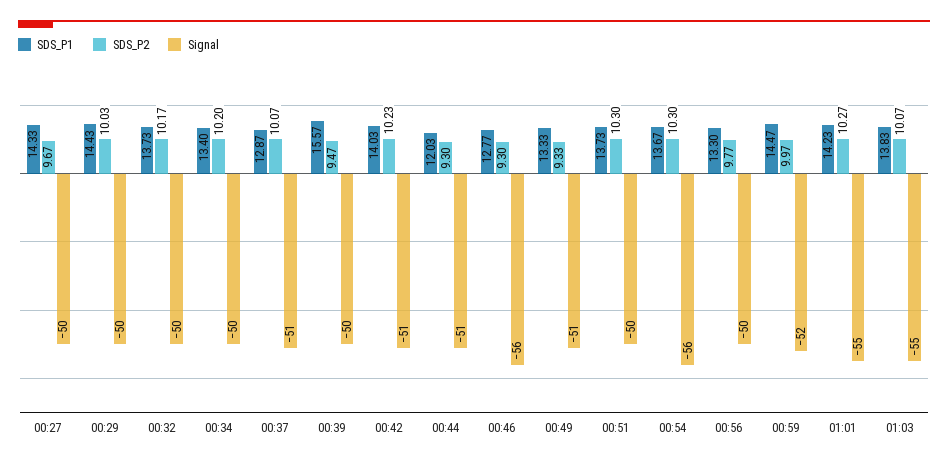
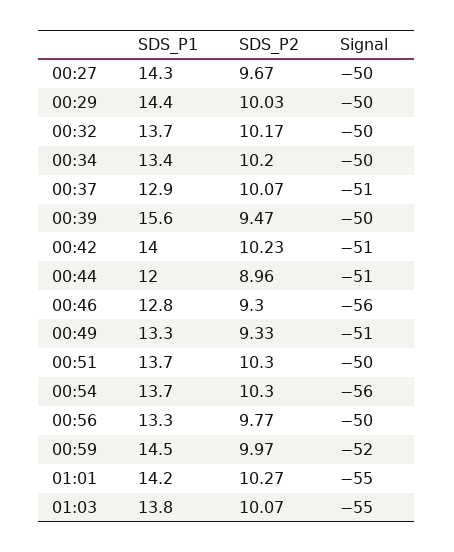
SDS_P2, 00:44: 9.3 -> 8.96

